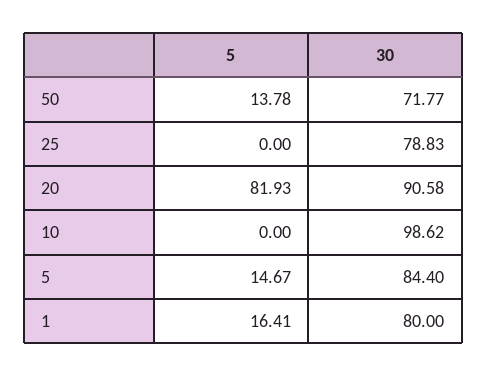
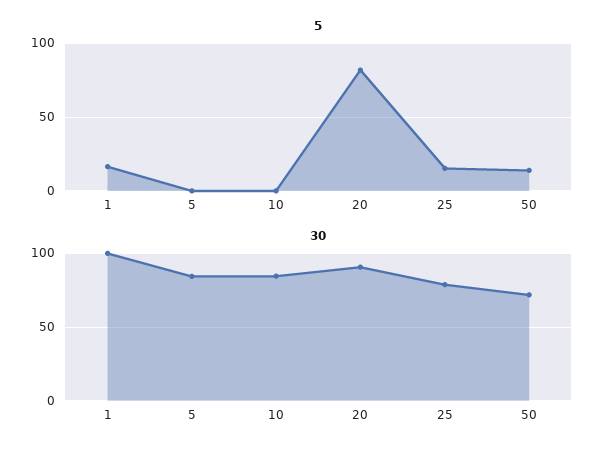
5, 25: 0 -> 15
30, 10: 98.62 -> 85
5, 5: 14.67 -> 0
30, 1: 80 -> 100

